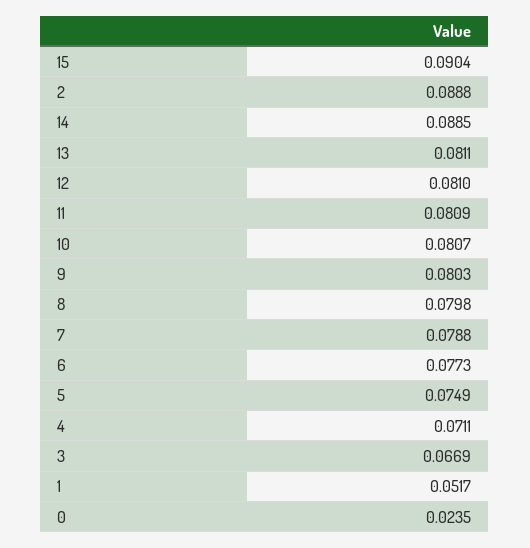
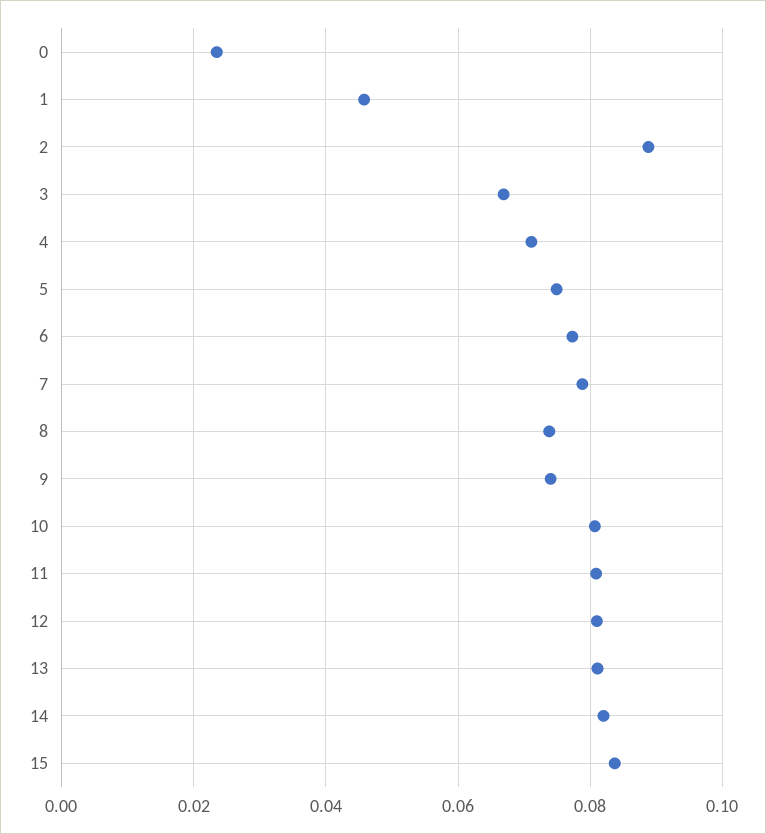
15: 0.0904 -> 0.084
14: 0.0885 -> 0.082
9: 0.0803 -> 0.074
8: 0.0798 -> 0.074
1: 0.0517 -> 0.046

